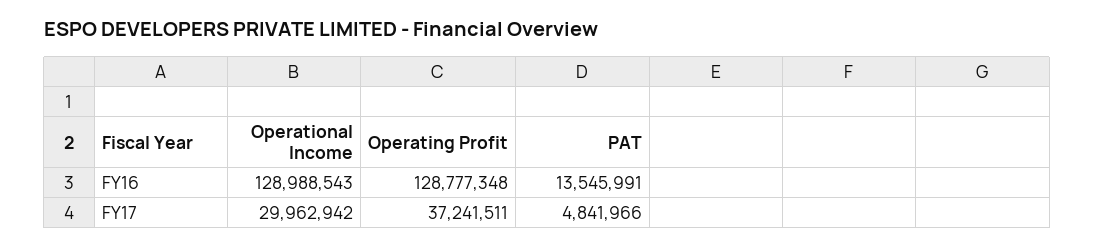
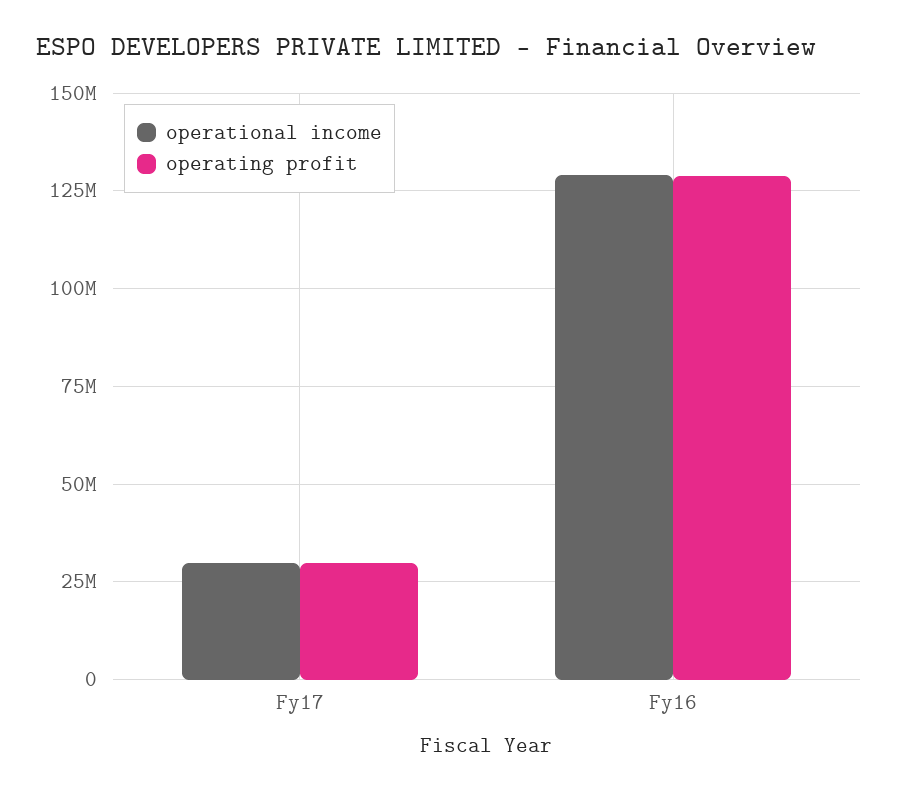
PAT, FY16: 13545991 -> none
Operating Profit, FY17: 37241511 -> 30000000
PAT, FY17: 4841966 -> none

